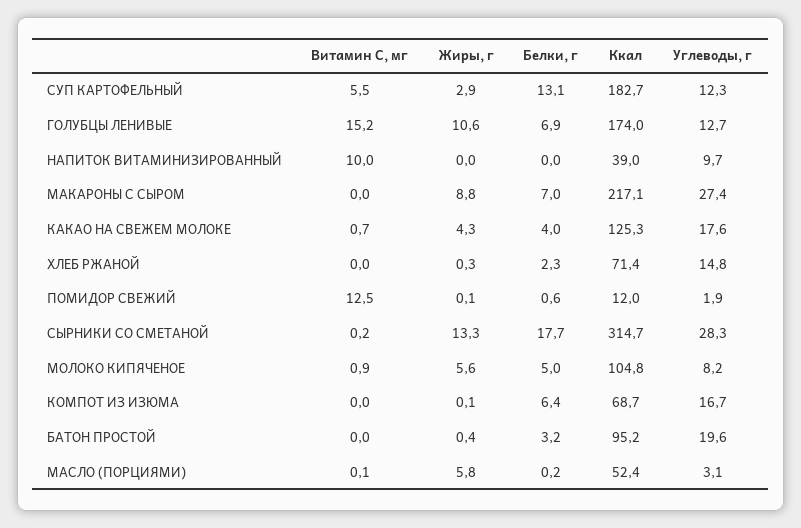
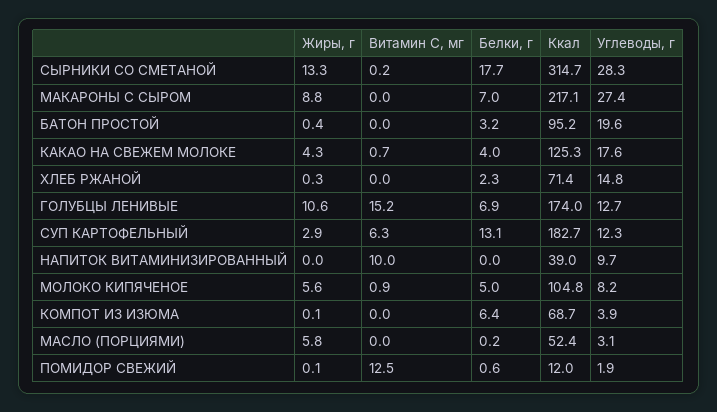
Витамин С, мг, СУП КАРТОФЕЛЬНЫЙ: 5.5 -> 6.3
Углеводы, г, КОМПОТ ИЗ ИЗЮМА: 16.7 -> 3.9
Витамин С, мг, МАСЛО (ПОРЦИЯМИ): 0.1 -> 0

